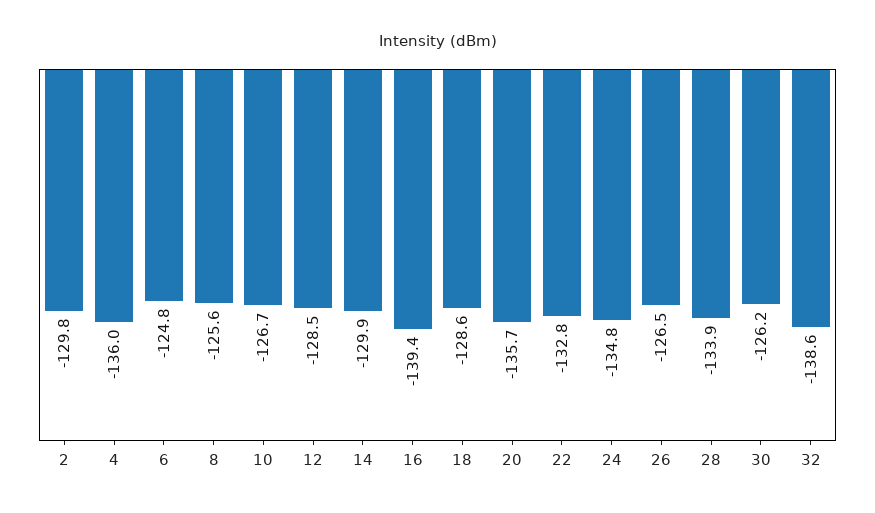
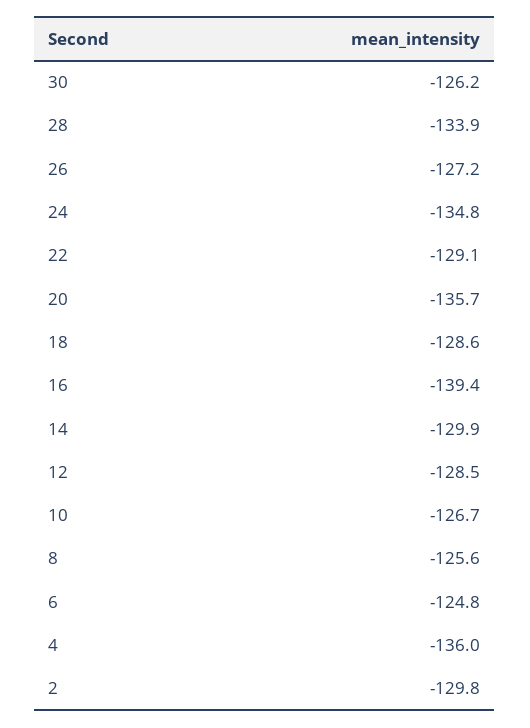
22: -132.8 -> -129.1
26: -126.5 -> -127.2
32: -138.6 -> none

